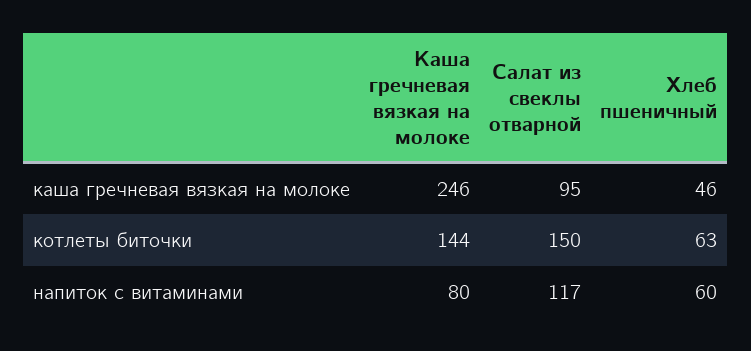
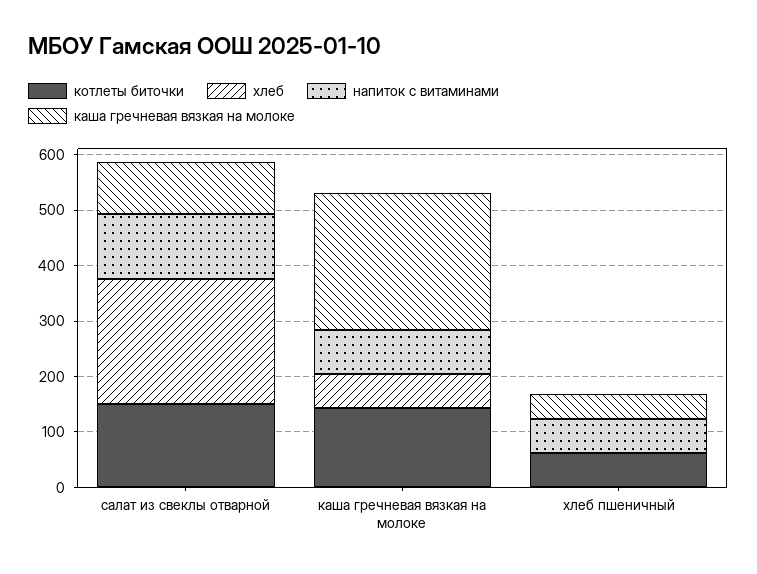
хлеб, Салат из свеклы отварной: none -> 220
хлеб, Каша гречневая вязкая на молоке: none -> 60
хлеб, Хлеб пшеничный: none -> 0

